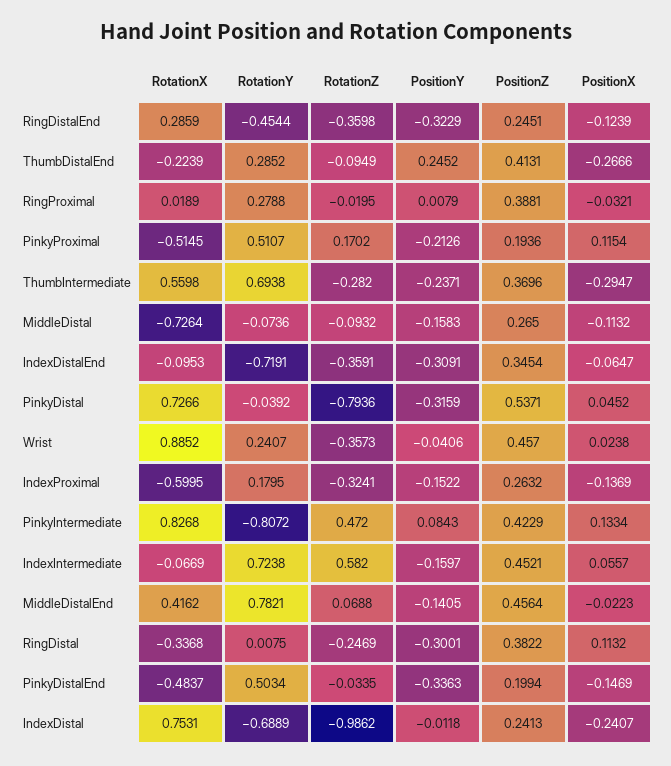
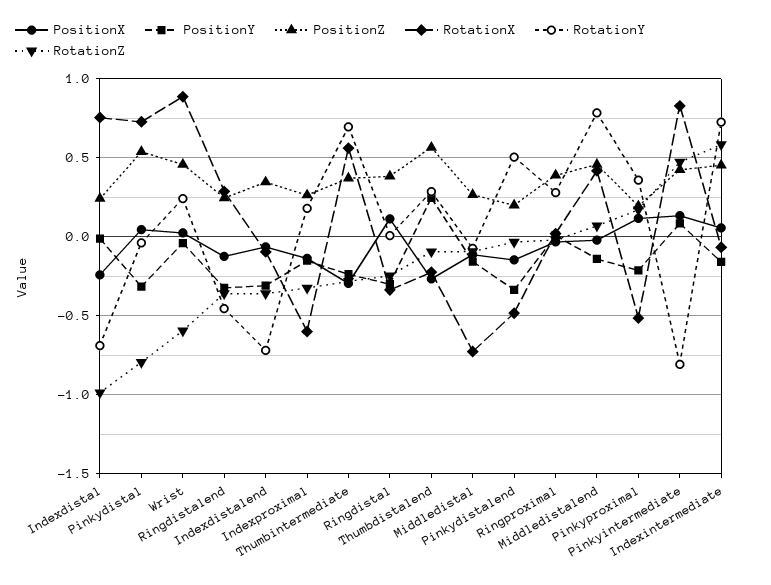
PositionZ, ThumbDistalEnd: 0.4131 -> 0.55
RotationY, PinkyProximal: 0.5107 -> 0.35
RotationZ, Wrist: -0.3573 -> -0.6

